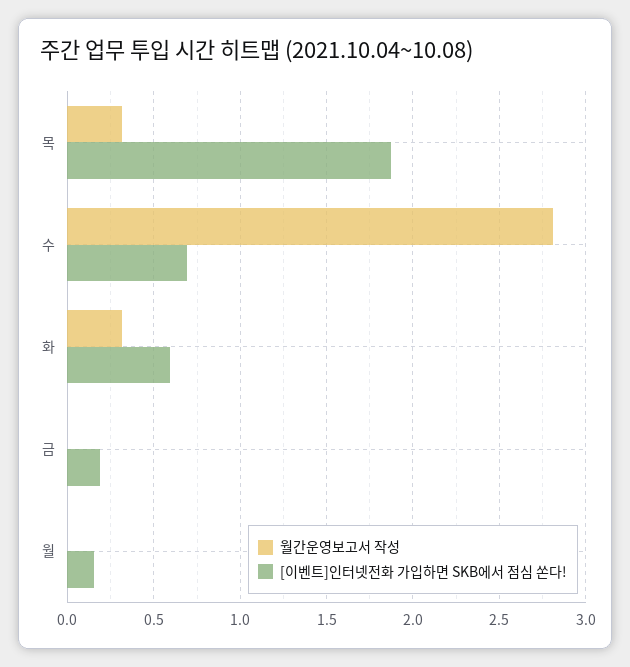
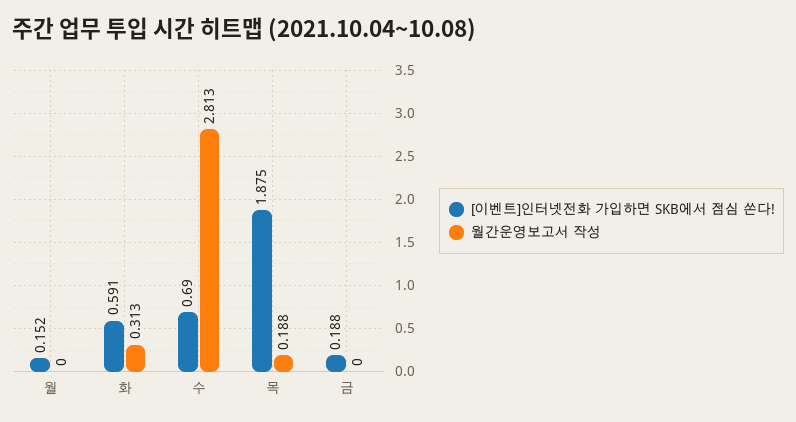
월간운영보고서 작성, 목: 0.3 -> 0.188

